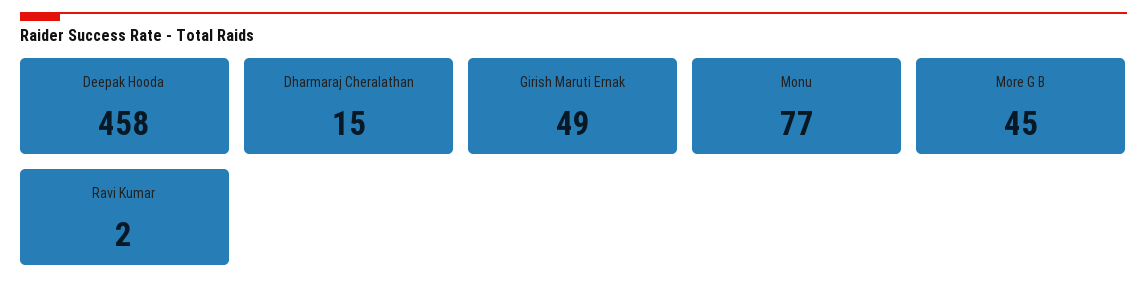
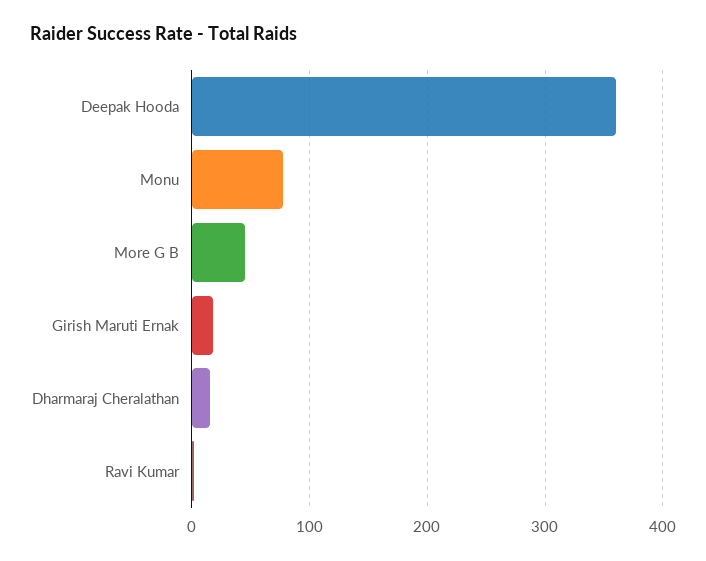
Deepak Hooda: 458 -> 360
Girish Maruti Ernak: 49 -> 20

